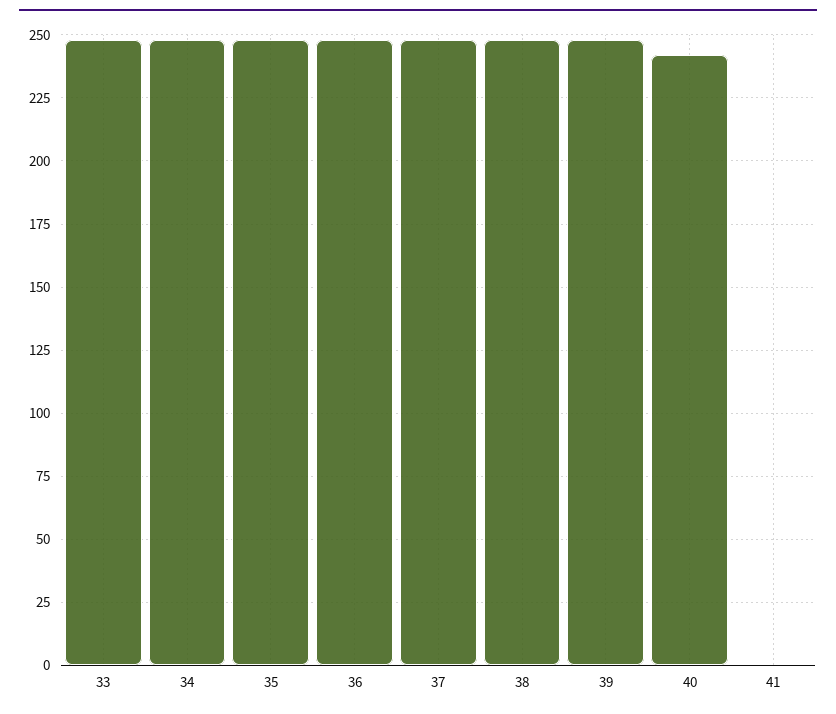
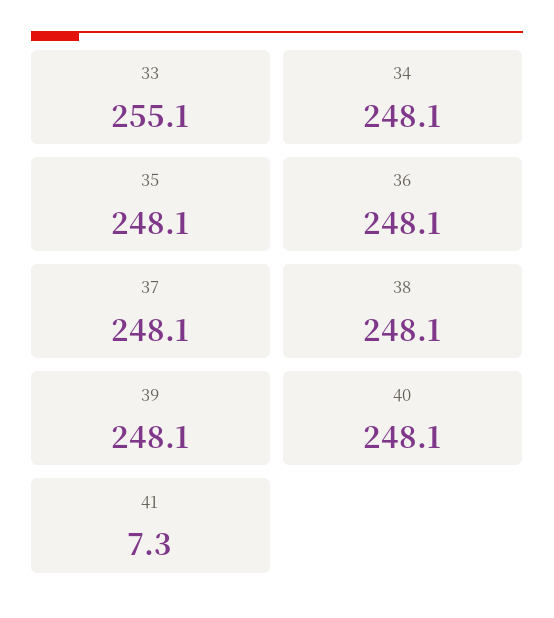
33: 247.5 -> 255.1
40: 242.5 -> 248.1
41: 0 -> 7.3

